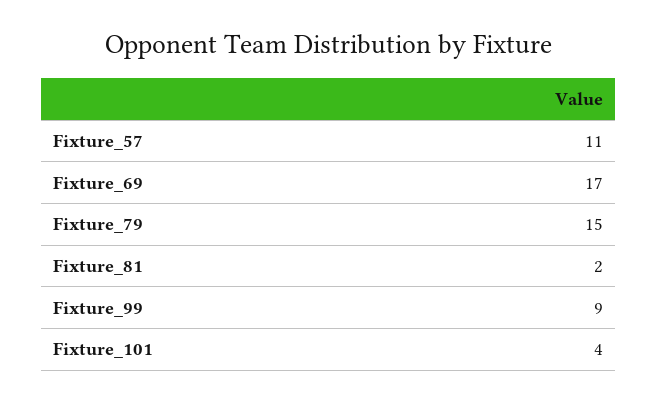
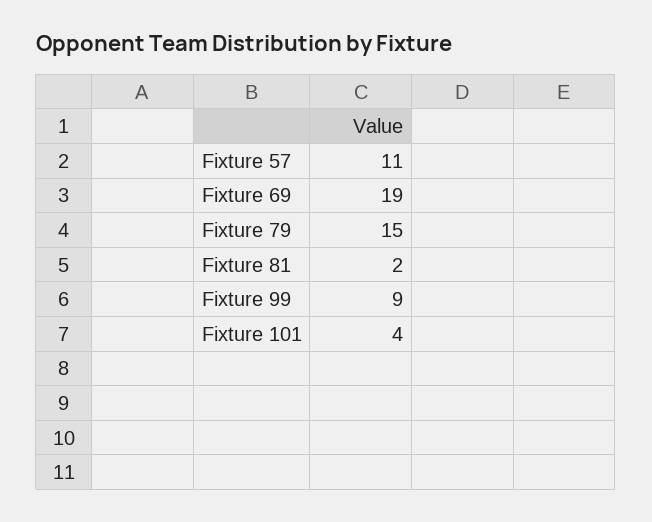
Fixture_69: 17 -> 19

